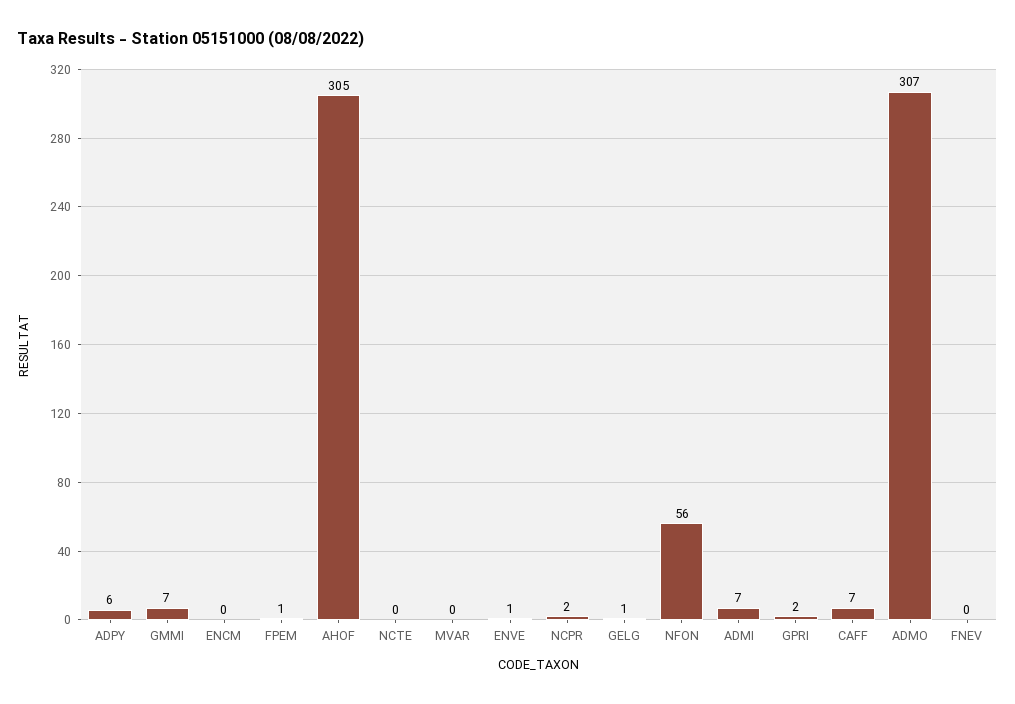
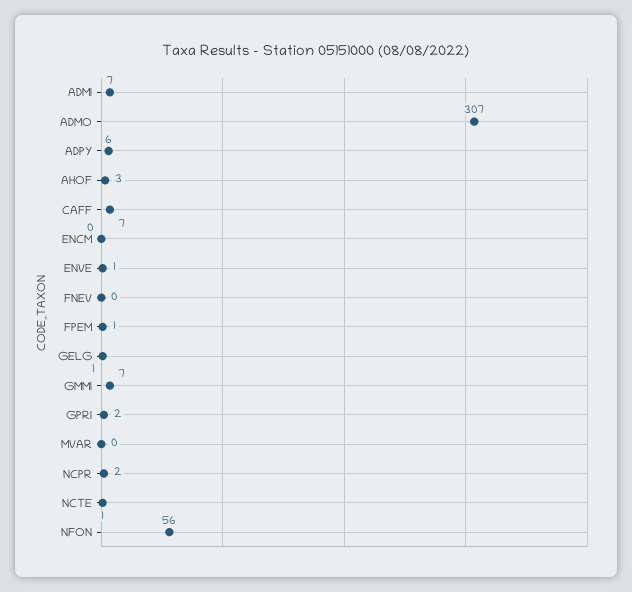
AHOF: 305 -> 3
NCTE: 0 -> 1

